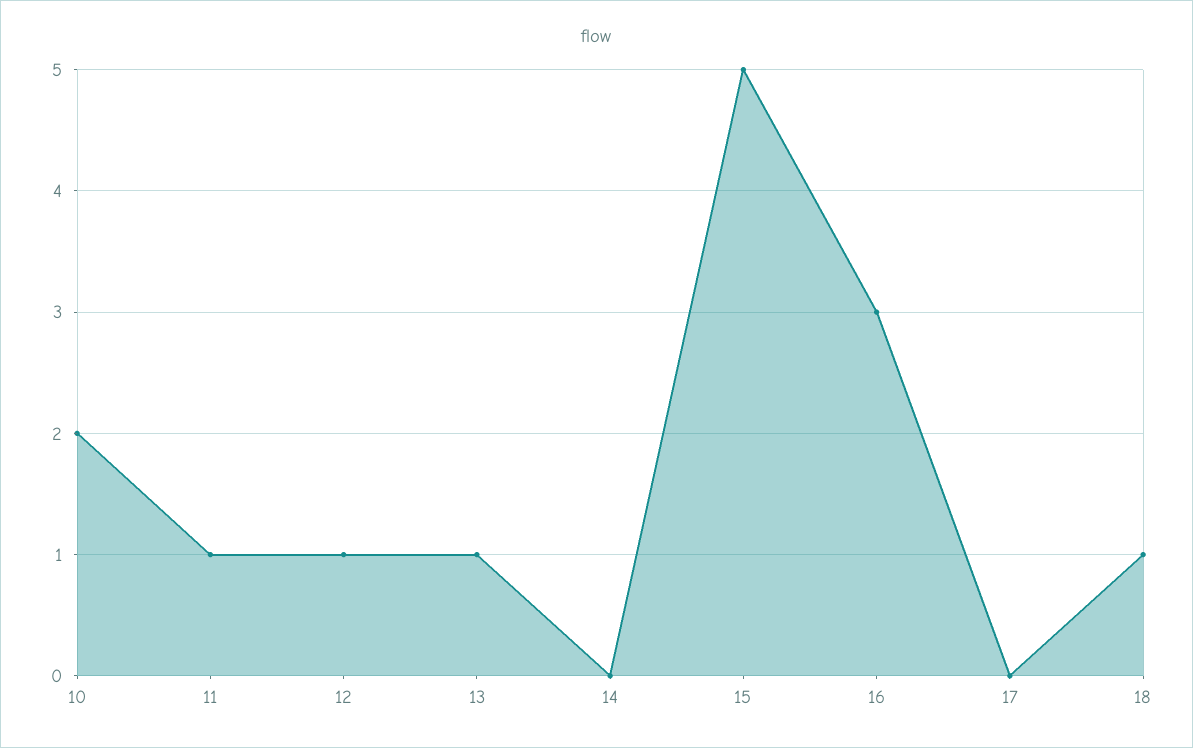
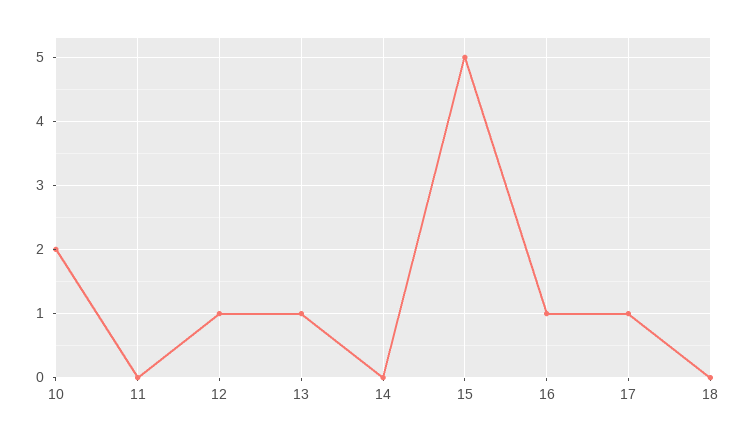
11: 1 -> 0
16: 3 -> 1
17: 0 -> 1
18: 1 -> 0

